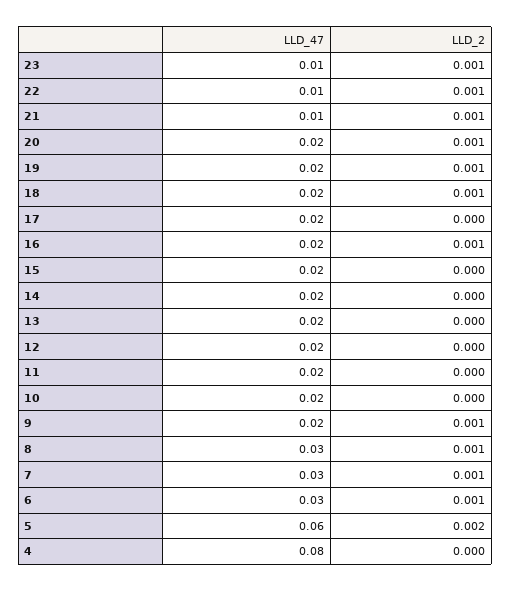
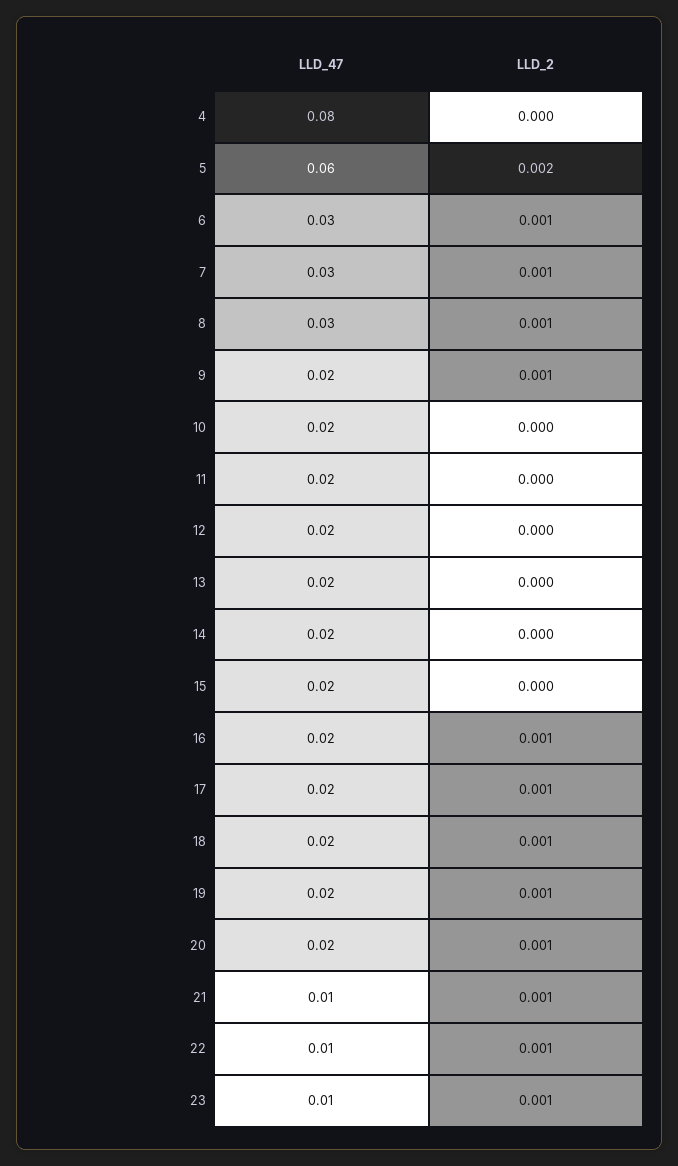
LLD_2, 17: 0 -> 0.001

